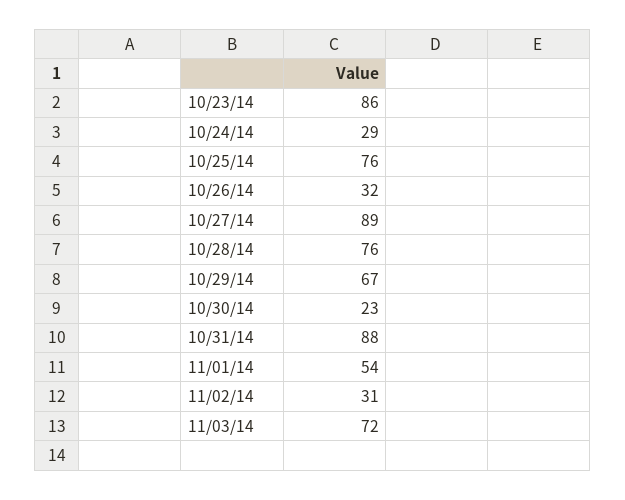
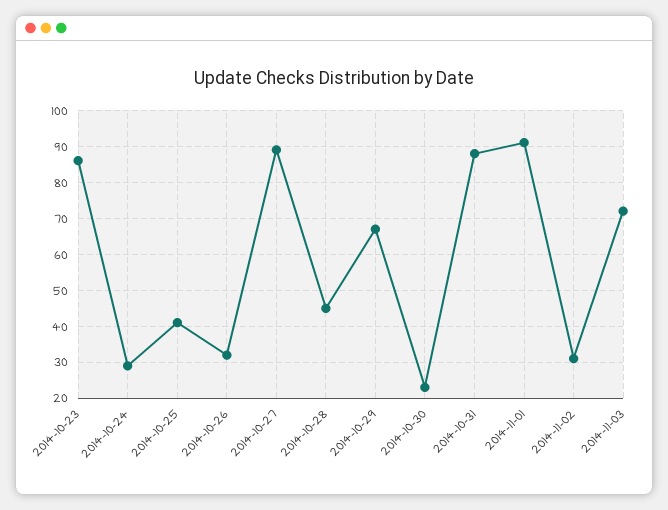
10/25/14: 76 -> 40
10/28/14: 76 -> 45
11/01/14: 54 -> 90

